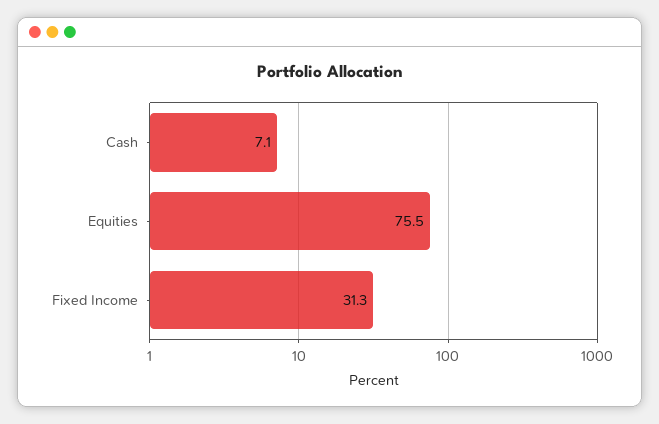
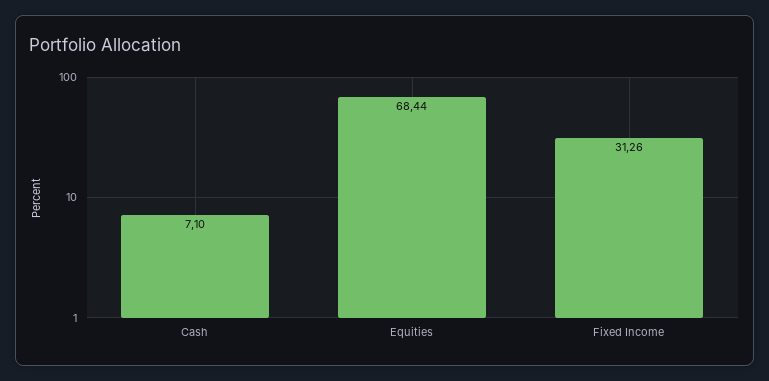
Equities: 75.5 -> 68.44

